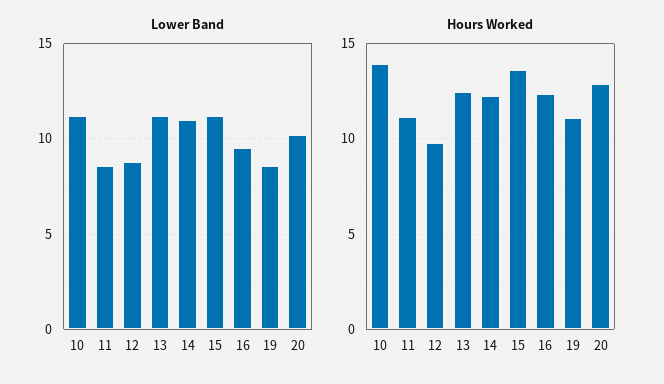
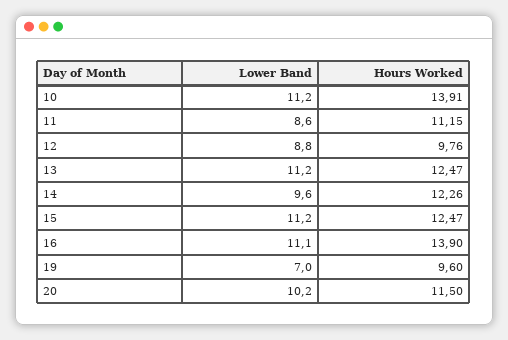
Lower Band, 14: 11 -> 9.6
Lower Band, 16: 9.5 -> 11.1
Lower Band, 19: 8.5 -> 7
Hours Worked, 15: 13.5 -> 12.47
Hours Worked, 16: 12.5 -> 13.9
Hours Worked, 19: 11 -> 9.6
Hours Worked, 20: 13 -> 11.5

